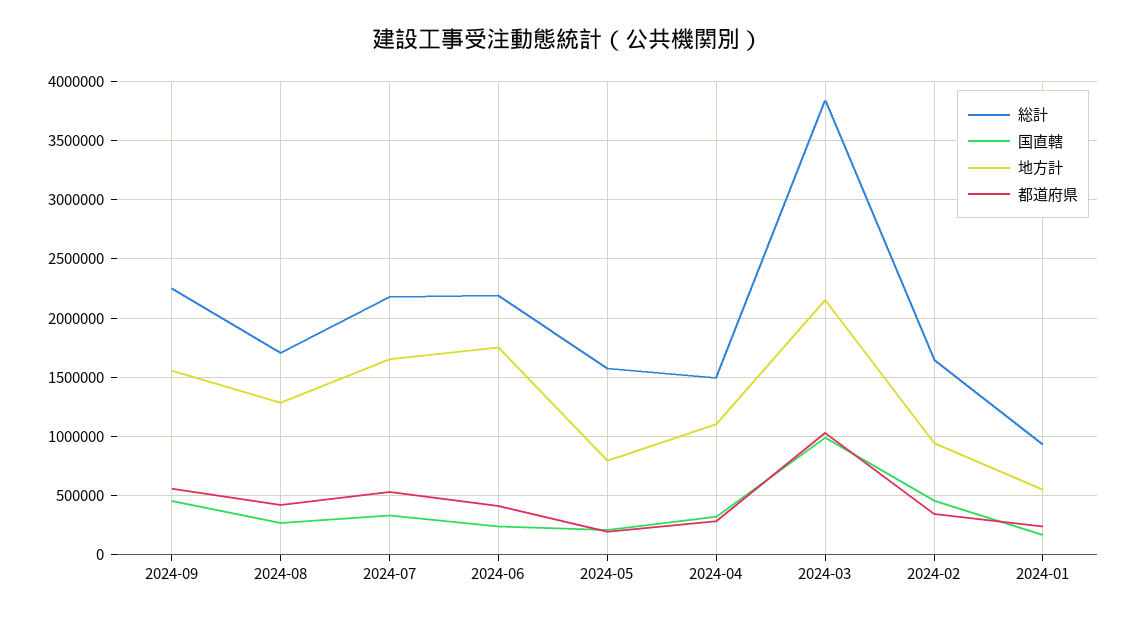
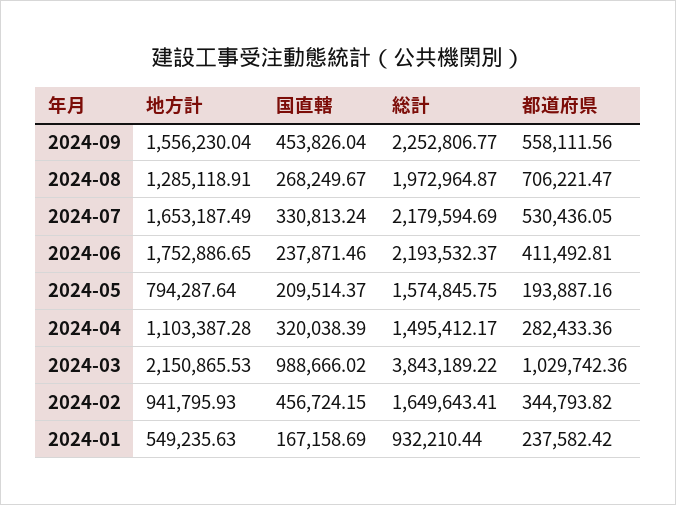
総計, 2024-08: 1700000 -> 1972964.87
都道府県, 2024-08: 400000 -> 706221.47

